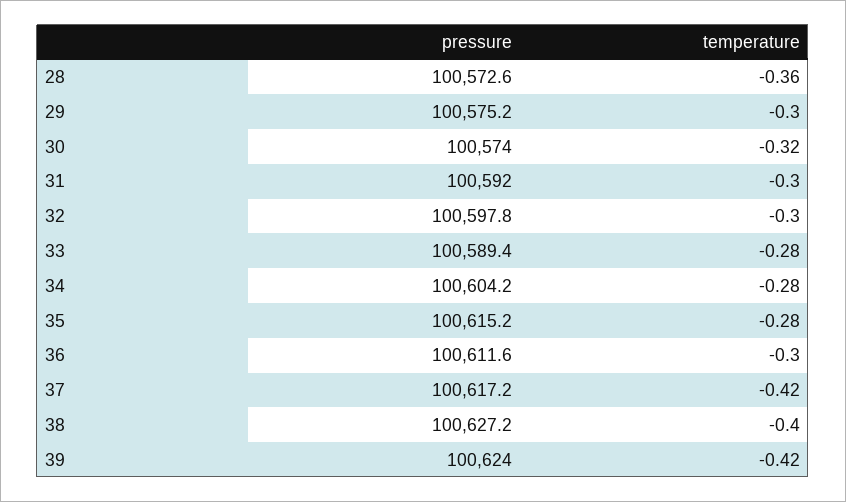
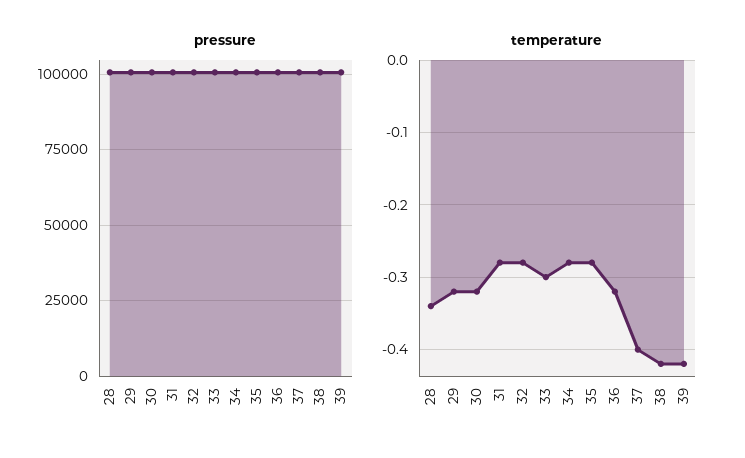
temperature, 28: -0.36 -> -0.34
temperature, 29: -0.3 -> -0.32
temperature, 31: -0.3 -> -0.28
temperature, 32: -0.3 -> -0.28
temperature, 33: -0.28 -> -0.3
temperature, 36: -0.3 -> -0.32
temperature, 37: -0.42 -> -0.4
temperature, 38: -0.4 -> -0.42

